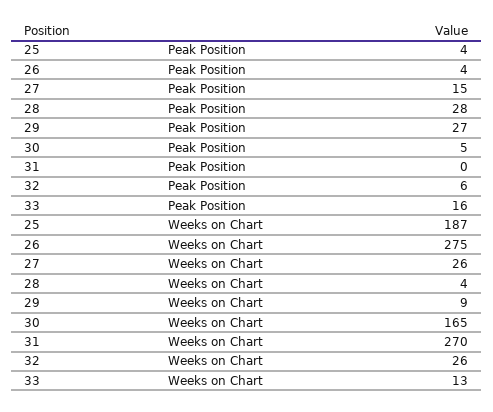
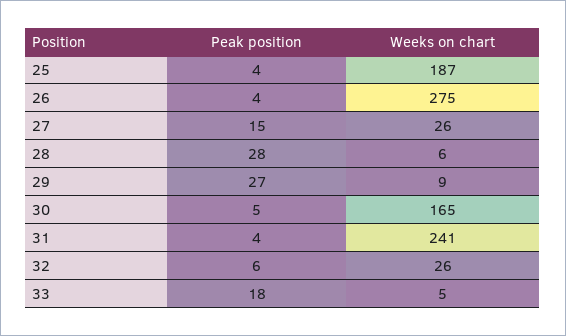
31, Peak Position: 0 -> 4
33, Peak Position: 16 -> 18
28, Weeks on Chart: 4 -> 6
31, Weeks on Chart: 270 -> 241
33, Weeks on Chart: 13 -> 5

